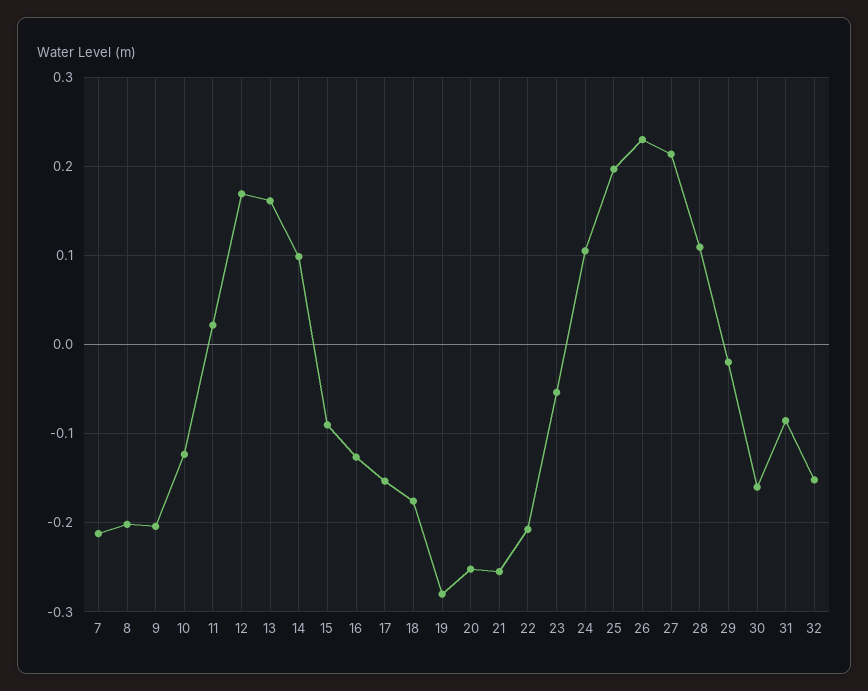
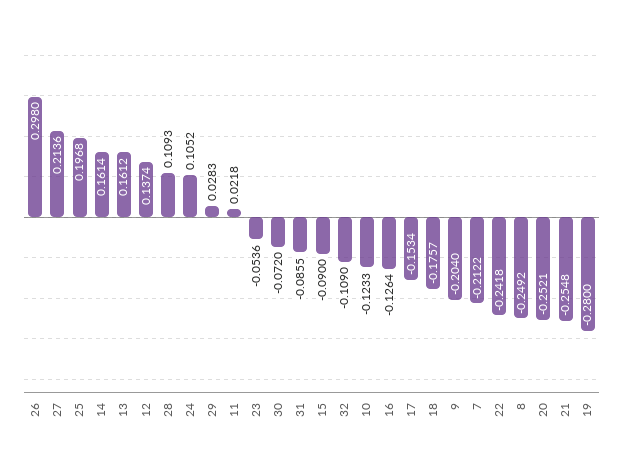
8: -0.2 -> -0.2492
12: 0.17 -> 0.1374
14: 0.1 -> 0.1614
22: -0.21 -> -0.2418
26: 0.23 -> 0.298
29: -0.02 -> 0.0283
30: -0.16 -> -0.072
32: -0.15 -> -0.109

